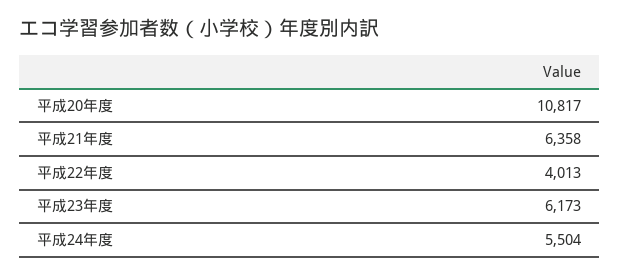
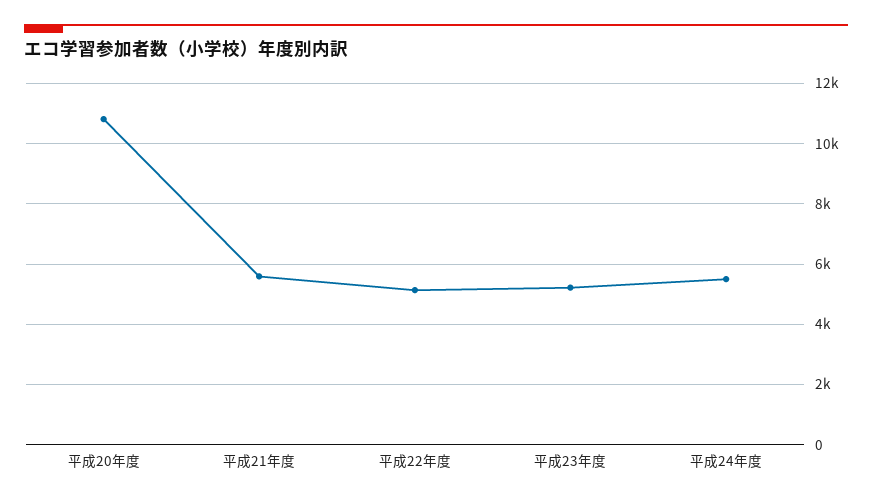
平成21年度: 6358 -> 5600
平成22年度: 4013 -> 5200
平成23年度: 6173 -> 5200

